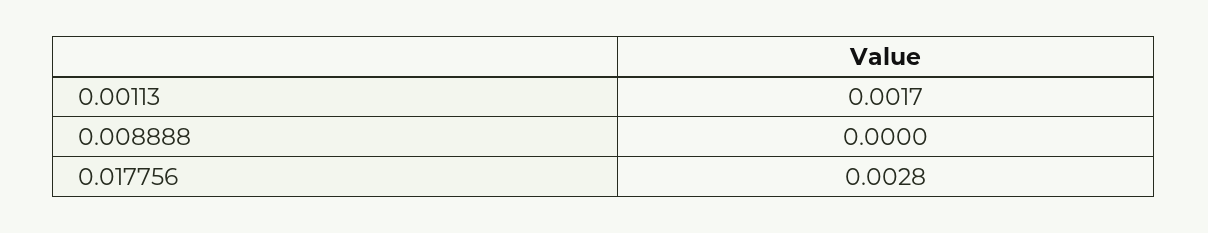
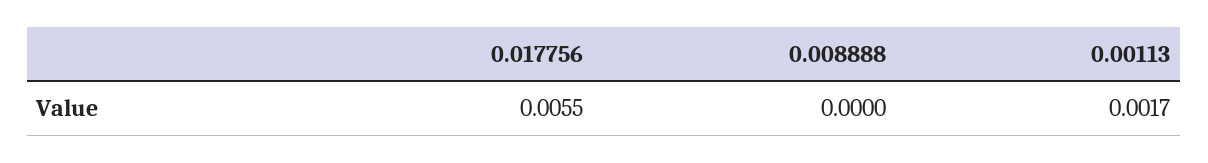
0.017756: 0.0028 -> 0.0055

